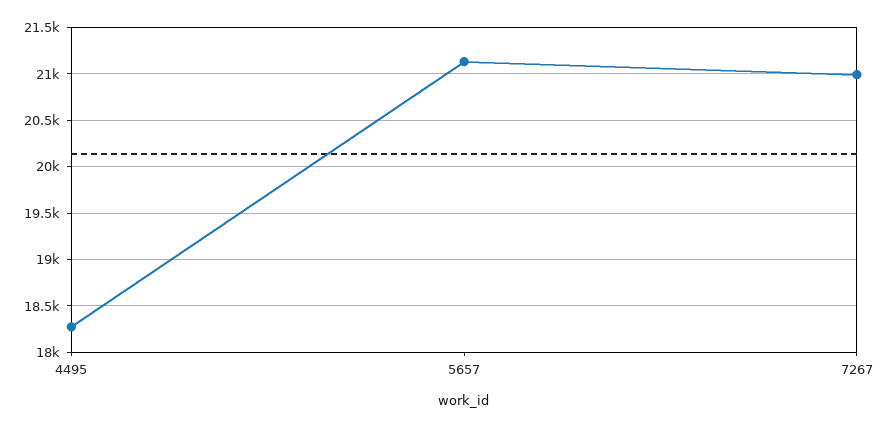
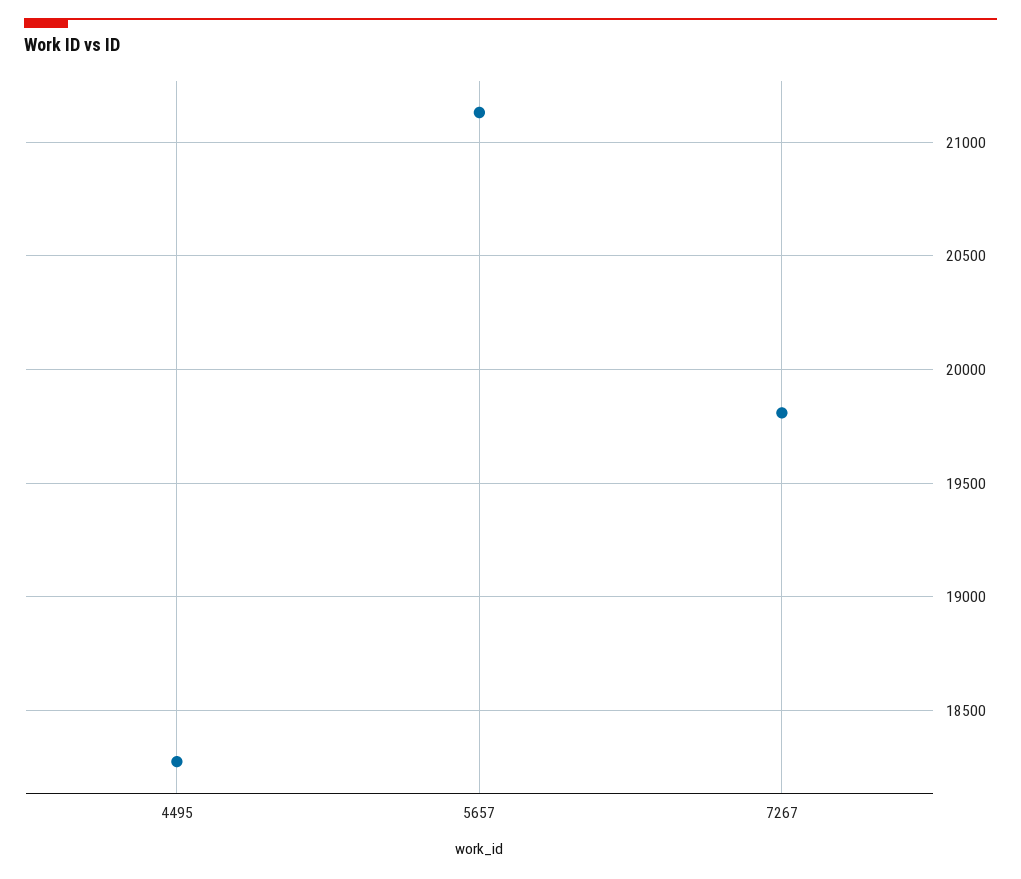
7267: 21000 -> 19800

